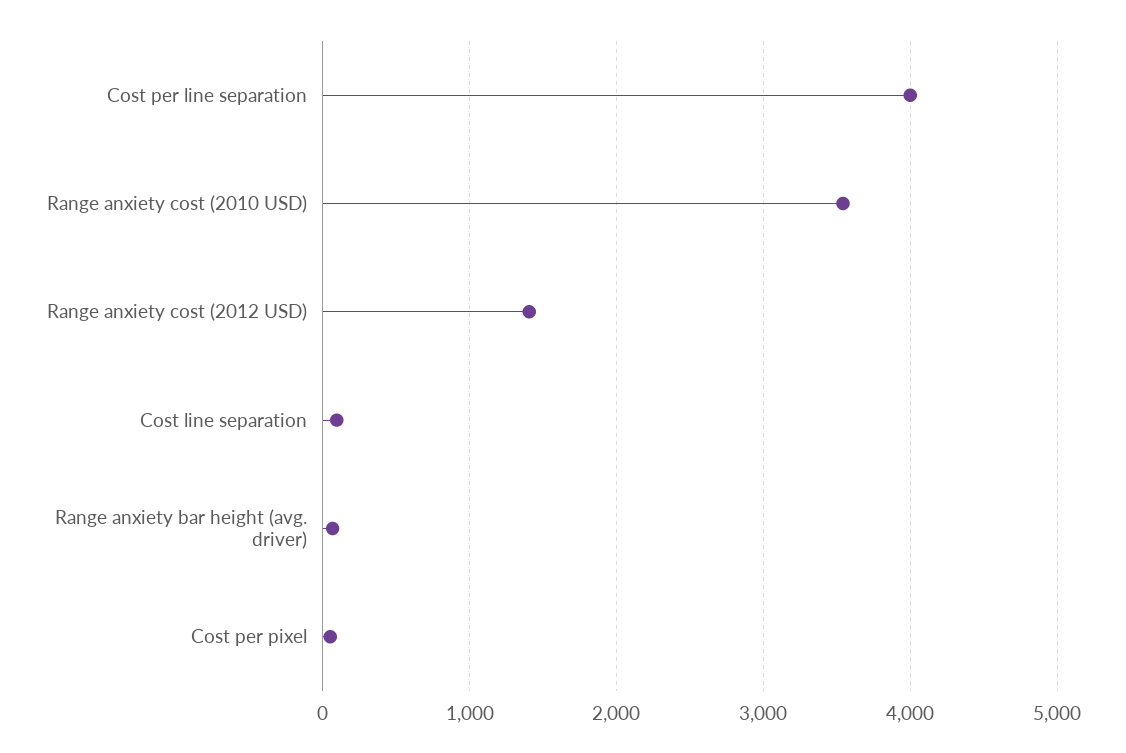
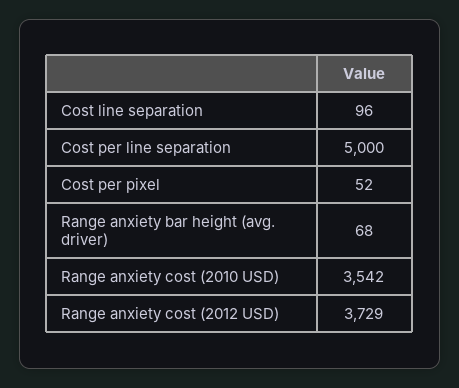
Cost per line separation: 4000 -> 5000
Range anxiety cost (2012 USD): 1400 -> 3729

